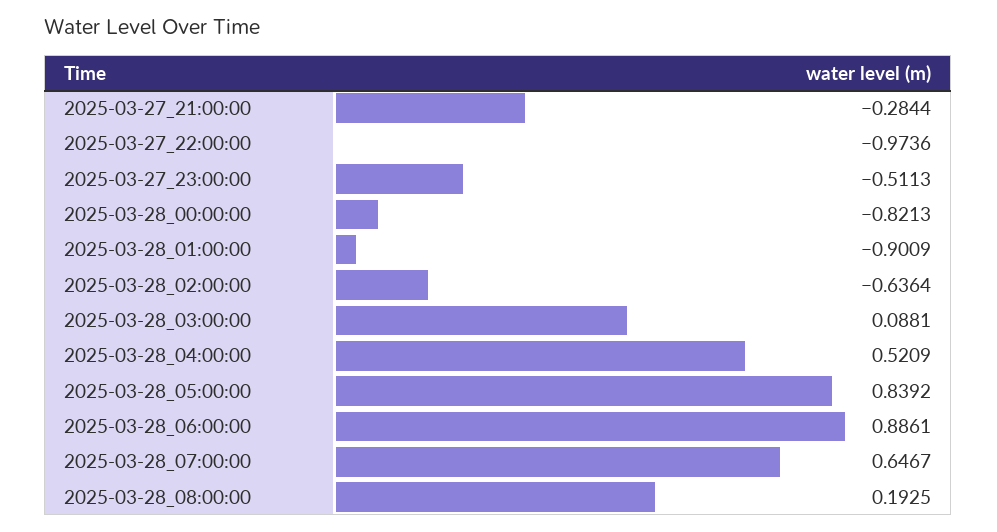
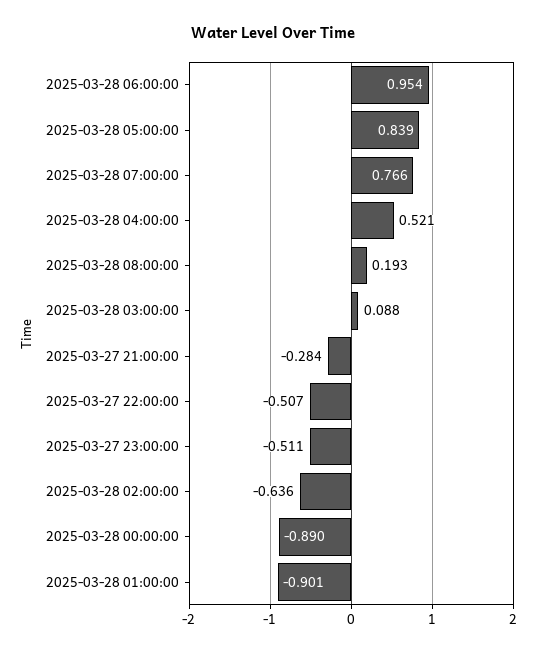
2025-03-27_22:00:00: -0.9736 -> -0.507
2025-03-28_00:00:00: -0.8213 -> -0.89
2025-03-28_06:00:00: 0.8861 -> 0.954
2025-03-28_07:00:00: 0.6467 -> 0.766

